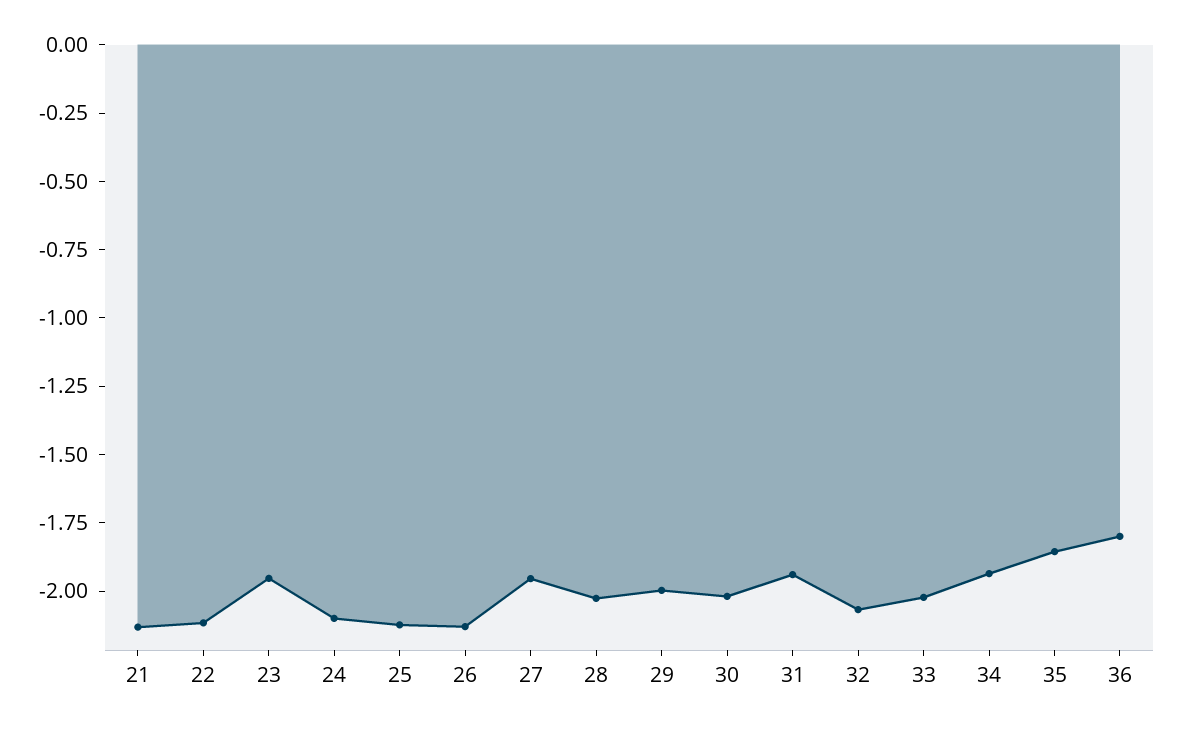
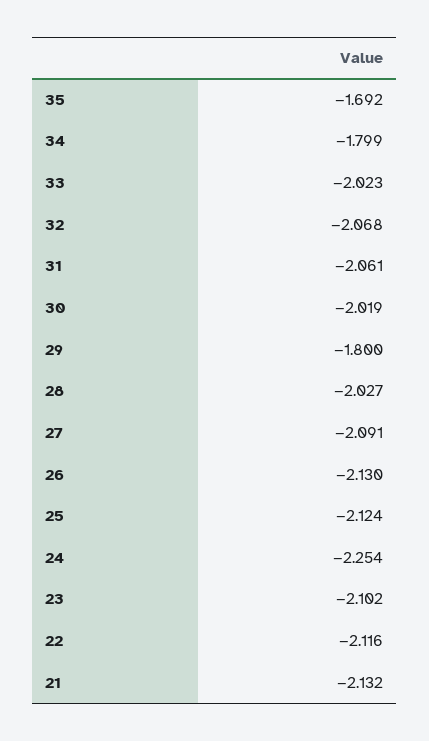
23: -1.95 -> -2.102
24: -2.1 -> -2.254
27: -1.95 -> -2.091
29: -2 -> -1.8
31: -1.95 -> -2.061
34: -1.95 -> -1.799
35: -1.85 -> -1.692
36: -1.8 -> none

